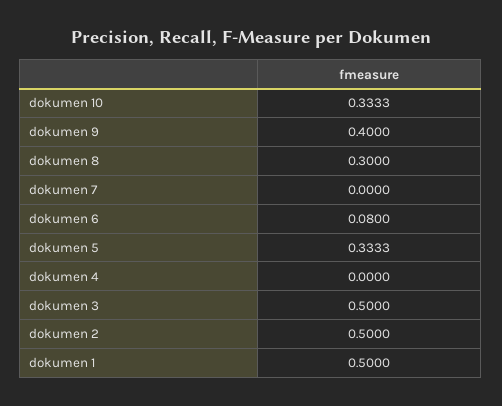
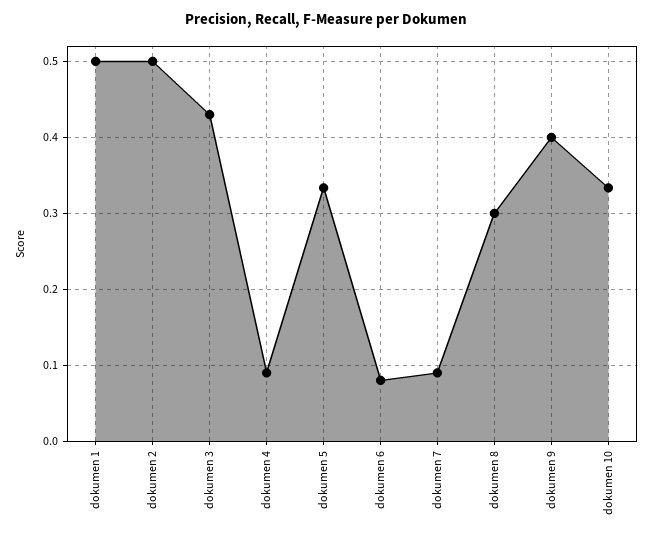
dokumen 7: 0 -> 0.09
dokumen 4: 0 -> 0.09
dokumen 3: 0.5 -> 0.43

